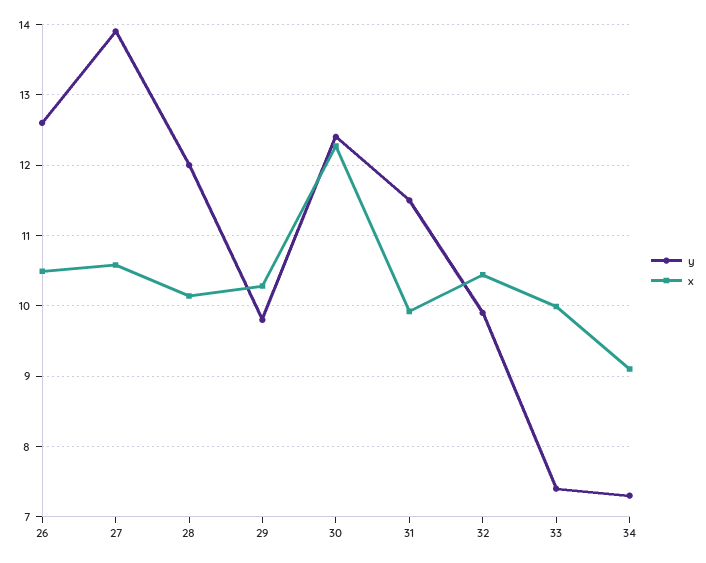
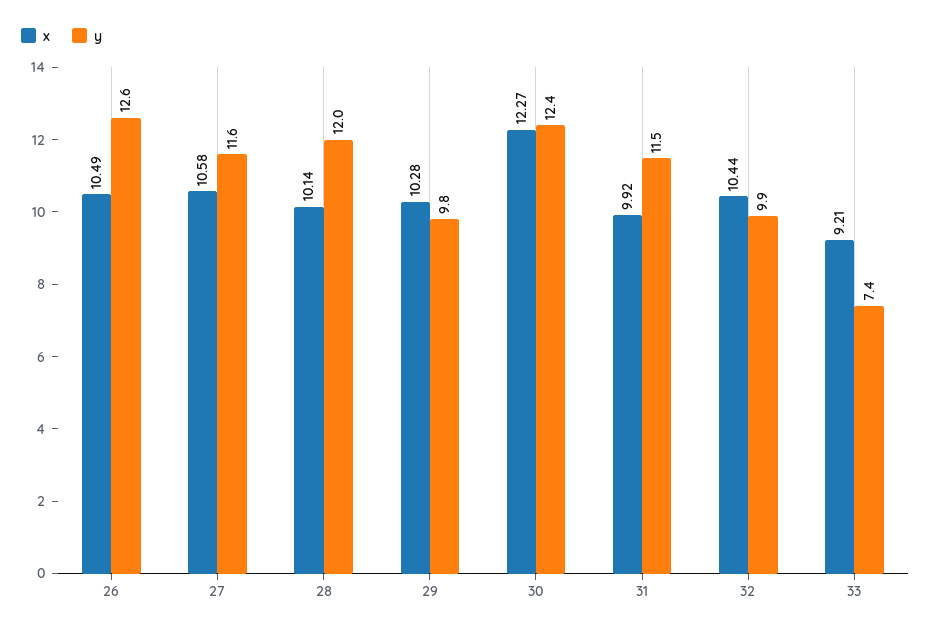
y, 27: 13.9 -> 11.6
x, 33: 10 -> 9.21
y, 34: 7.3 -> none
x, 34: 9.1 -> none

